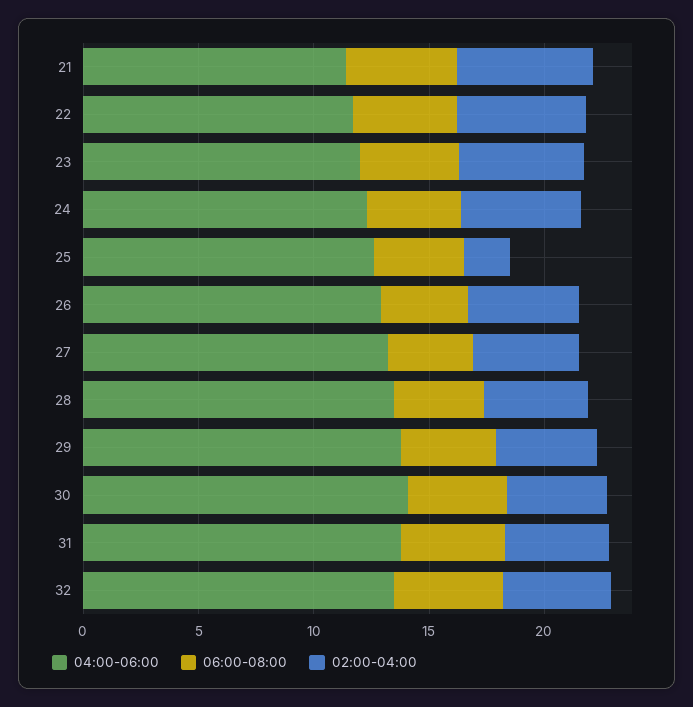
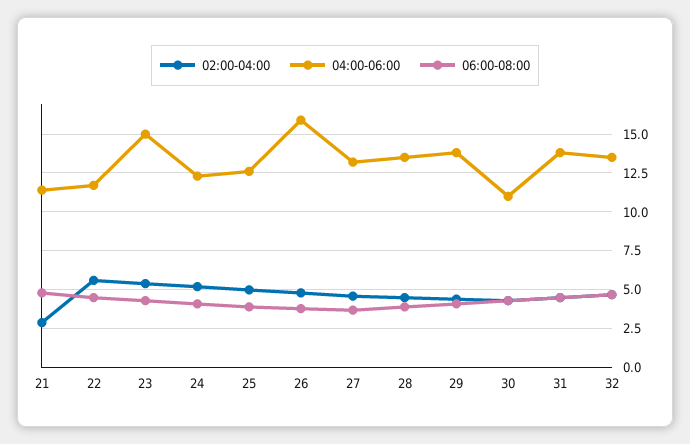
02:00-04:00, 21: 6 -> 3
04:00-06:00, 23: 12 -> 15
02:00-04:00, 25: 2 -> 5
04:00-06:00, 26: 13 -> 16
04:00-06:00, 30: 14 -> 11

